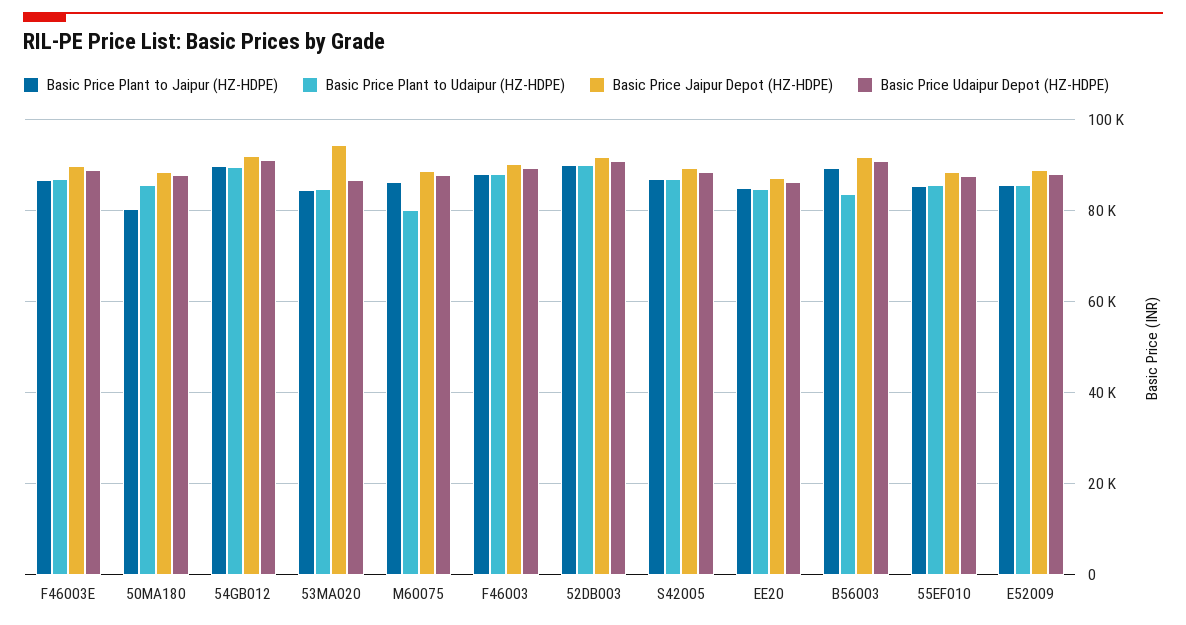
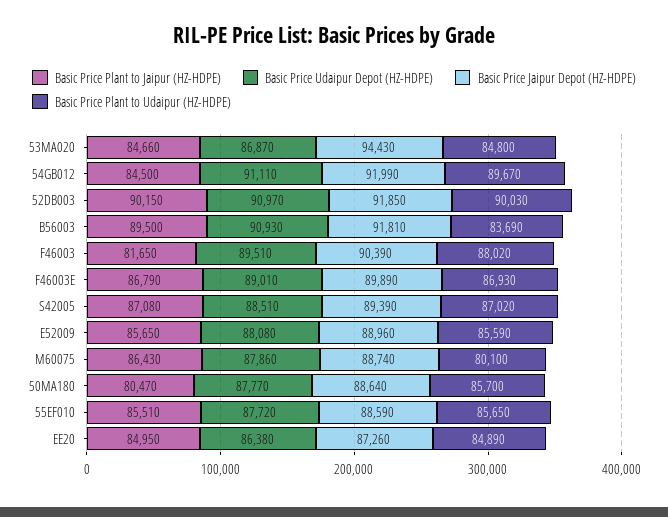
Basic Price Plant to Jaipur (HZ-HDPE), 54GB012: 90000 -> 84500
Basic Price Plant to Jaipur (HZ-HDPE), F46003: 88000 -> 81650

